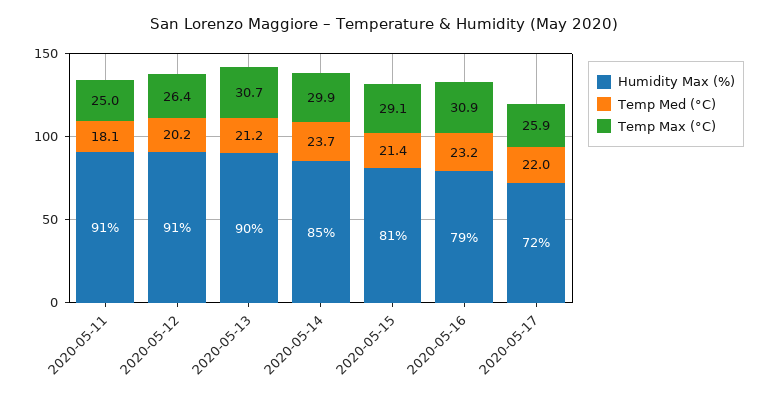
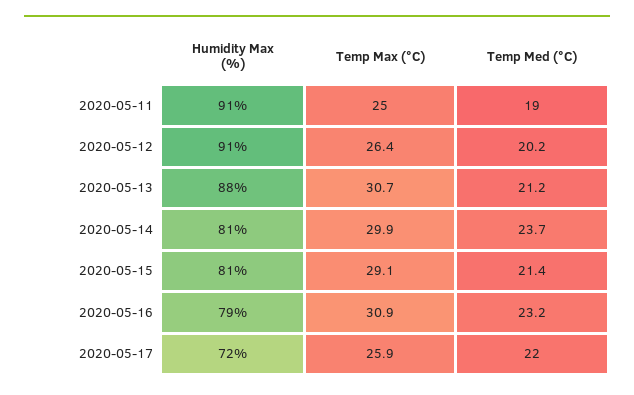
Temp Med (°C), 2020-05-11: 18.1 -> 19
Humidity Max (%), 2020-05-13: 90 -> 88
Humidity Max (%), 2020-05-14: 85 -> 81

